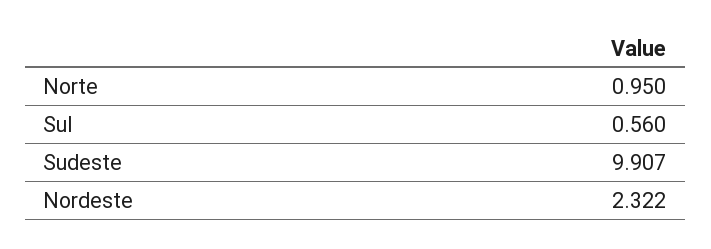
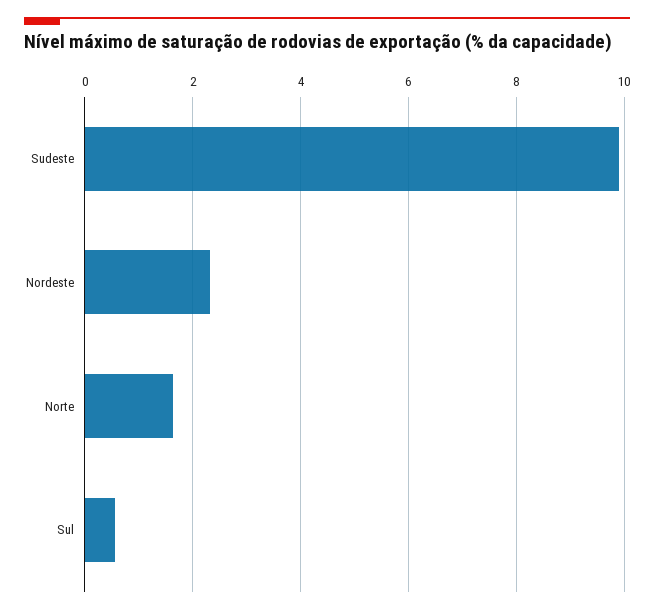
Norte: 0.95 -> 1.6

